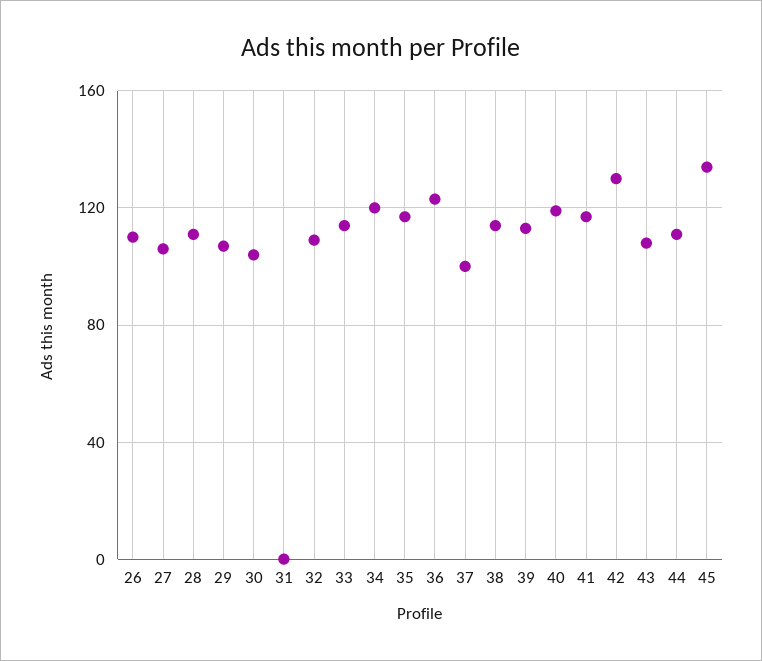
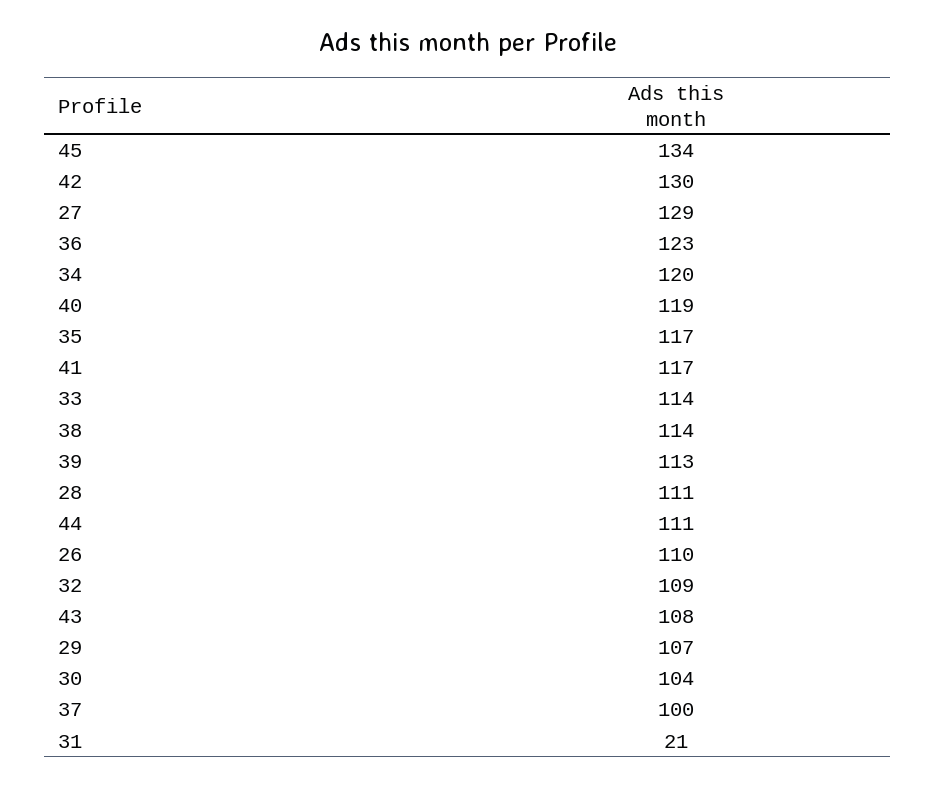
27: 105 -> 129
31: 0 -> 21

